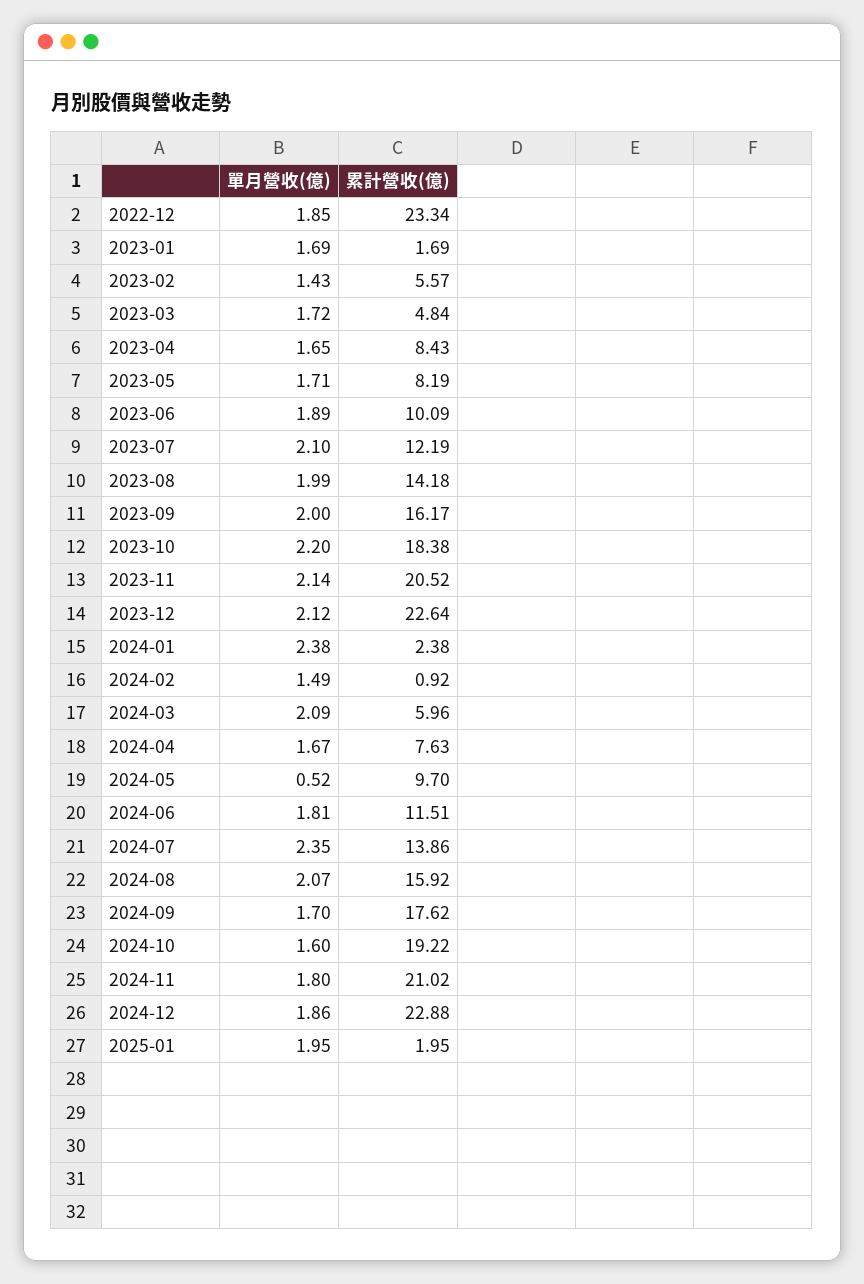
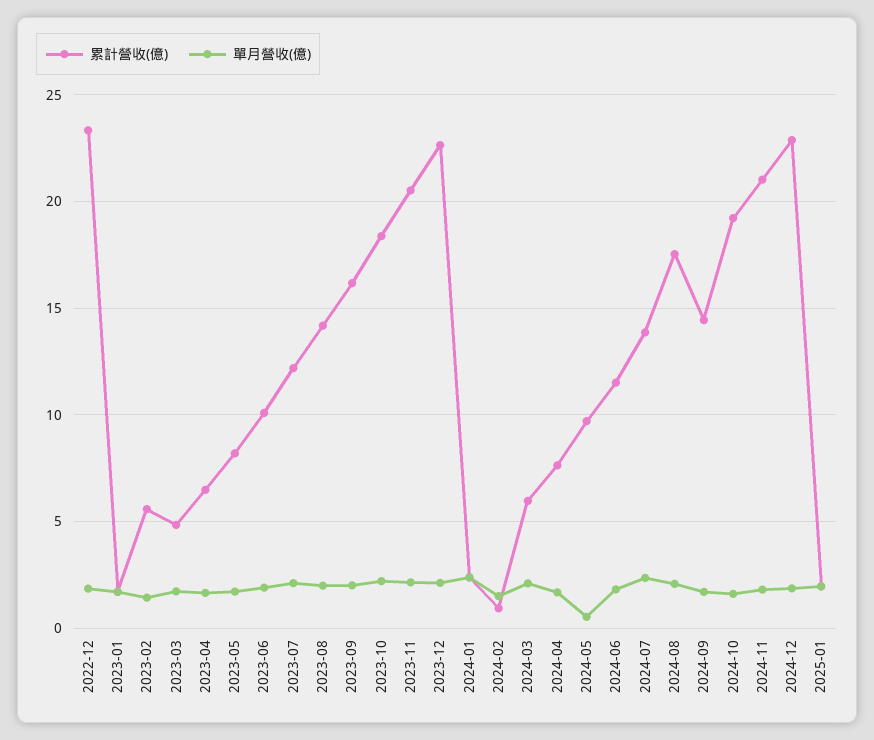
累計營收(億), 2023-04: 8.43 -> 6.5
累計營收(億), 2024-08: 15.92 -> 17.5
累計營收(億), 2024-09: 17.62 -> 14.5

